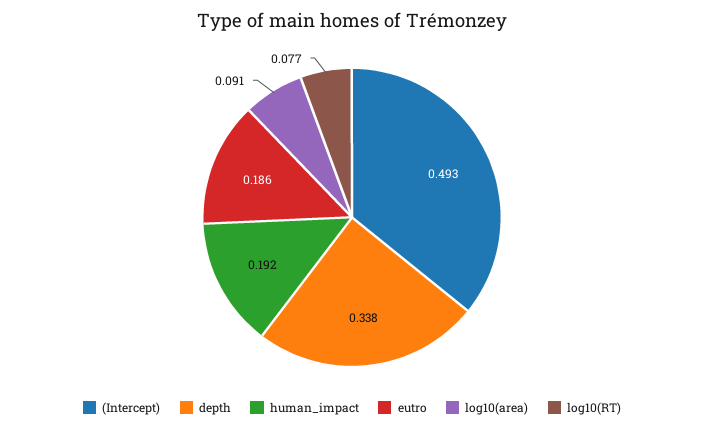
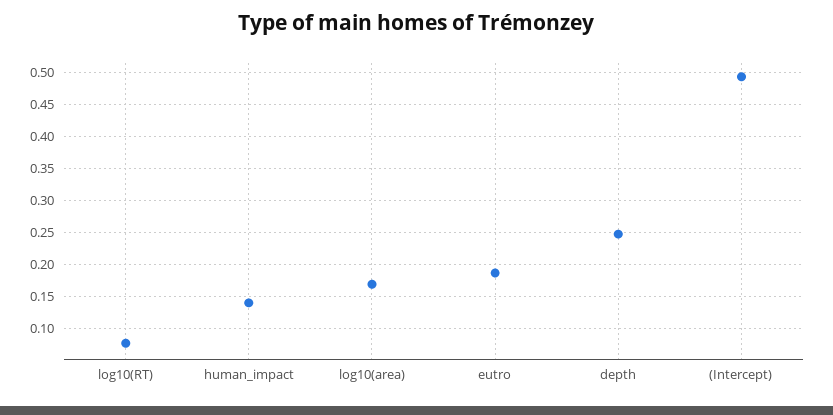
depth: 0.338 -> 0.25
human_impact: 0.192 -> 0.14
log10(area): 0.091 -> 0.17

